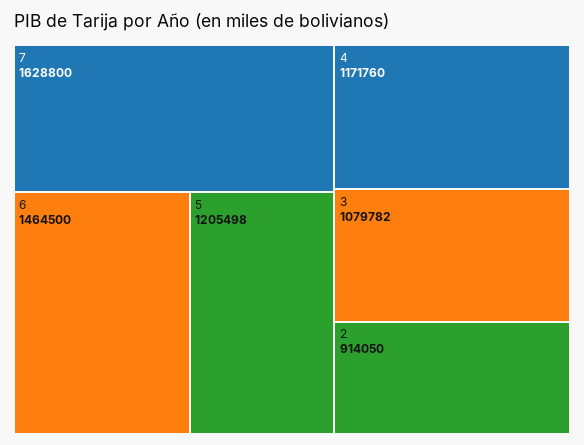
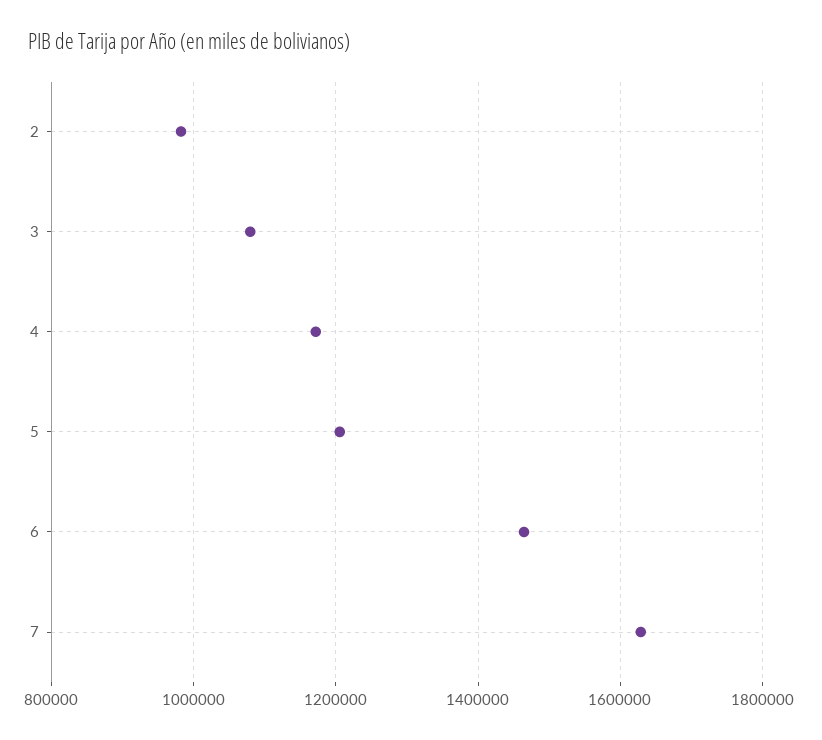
2: 914050 -> 980000

